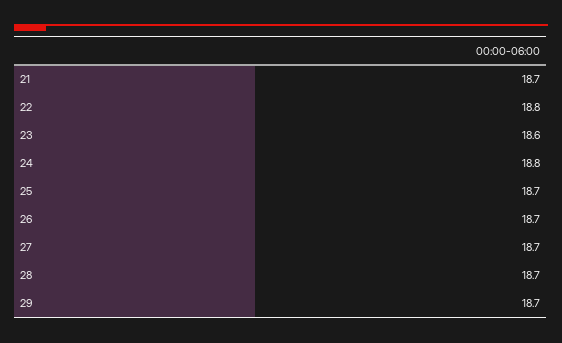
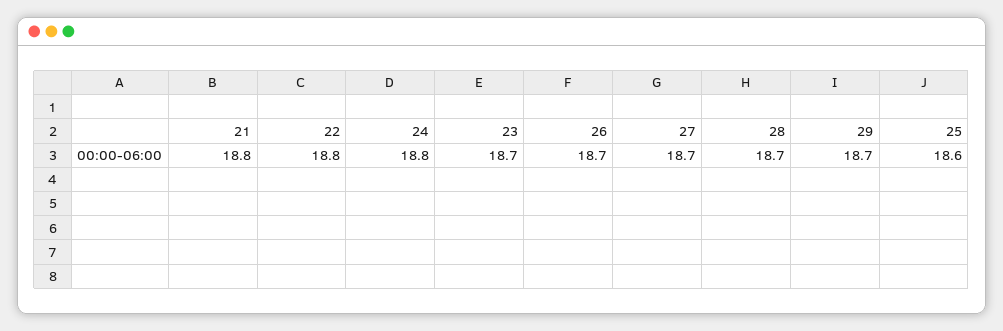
21: 18.7 -> 18.8
23: 18.6 -> 18.7
25: 18.7 -> 18.6

